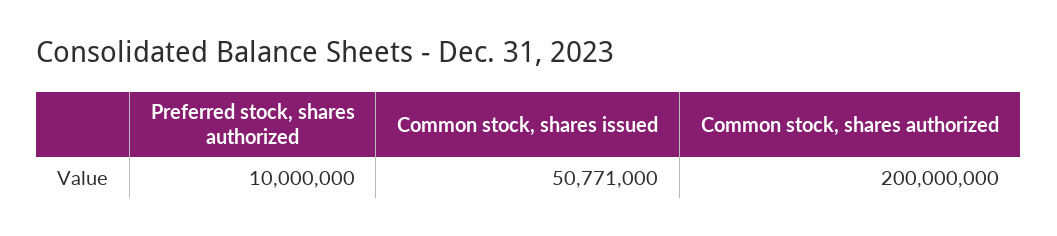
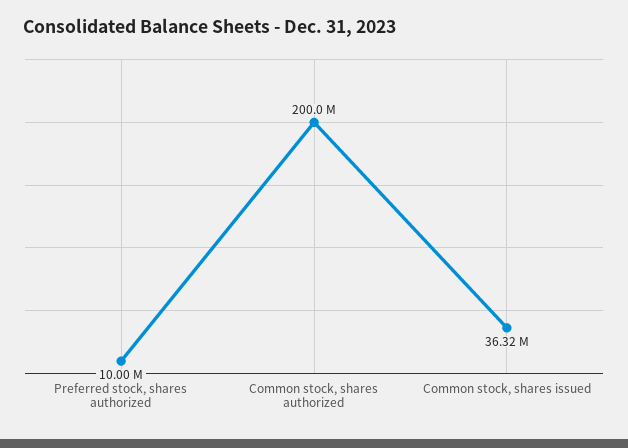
Common stock, shares issued: 50771000 -> 36320000

